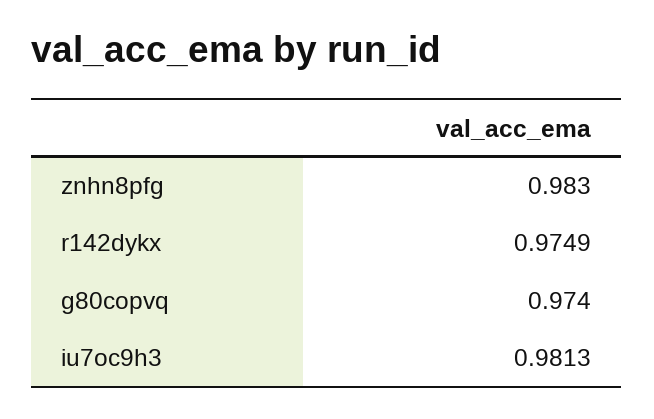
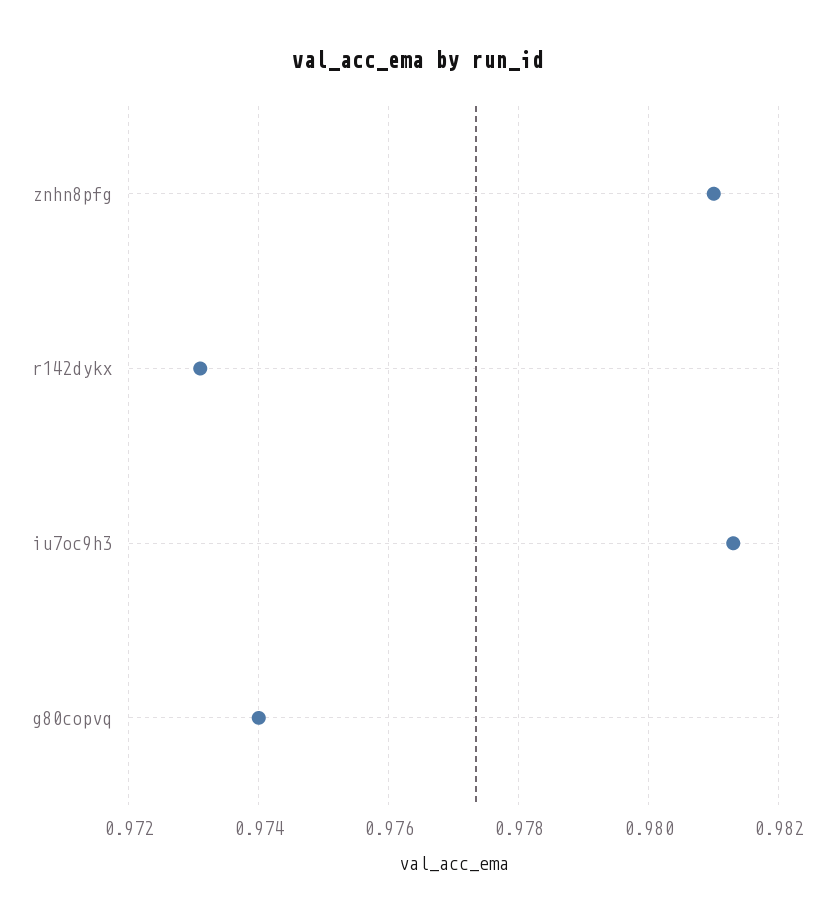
znhn8pfg: 0.983 -> 0.981
r142dykx: 0.9749 -> 0.973

